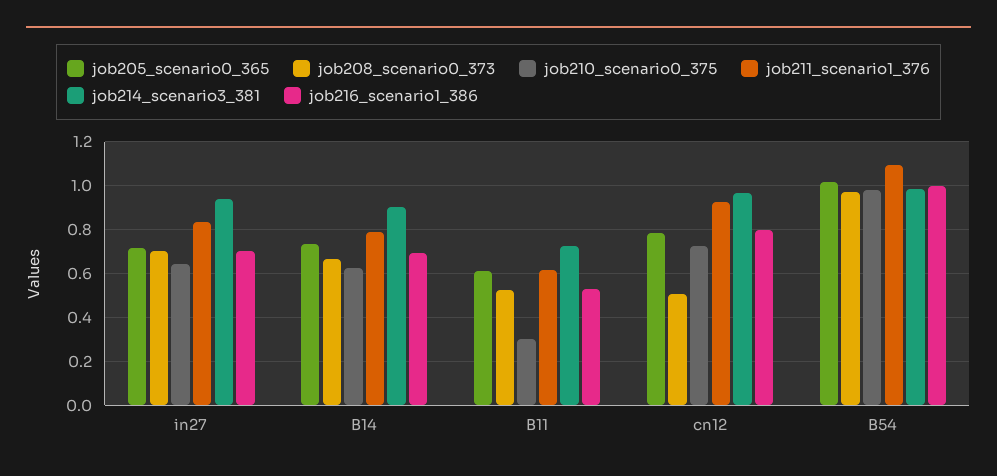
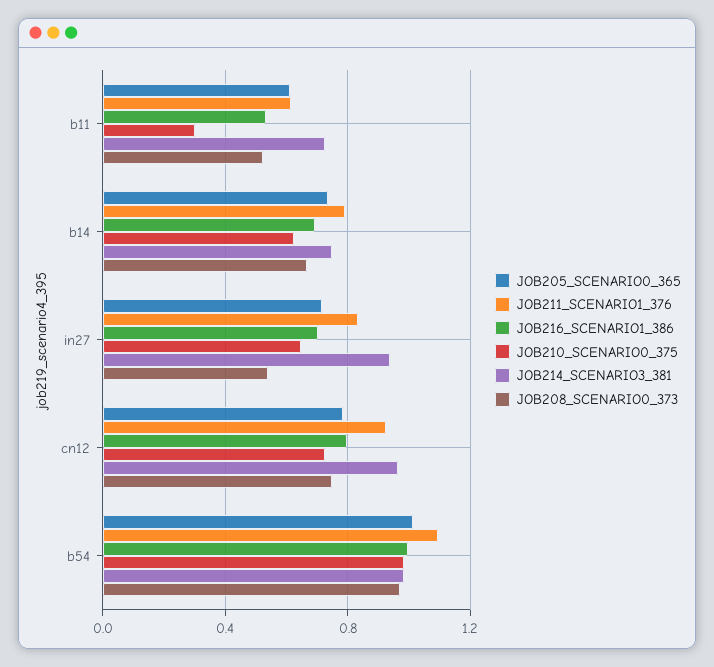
job208_scenario0_373, in27: 0.7 -> 0.55
job214_scenario3_381, B14: 0.9 -> 0.75
job208_scenario0_373, cn12: 0.5 -> 0.75

